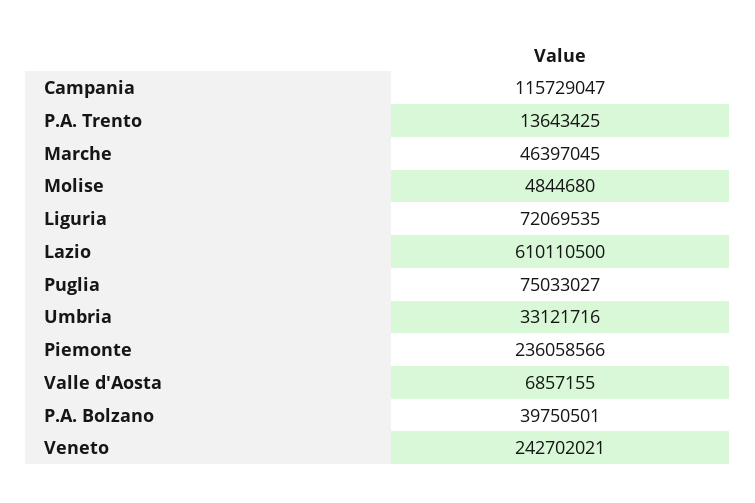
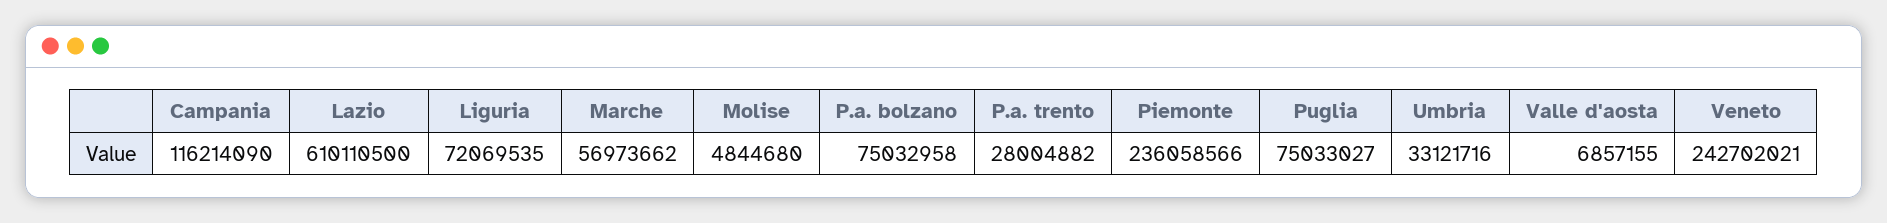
Campania: 115729047 -> 116214090
P.A. Trento: 13643425 -> 28004882
Marche: 46397045 -> 56973662
P.A. Bolzano: 39750501 -> 75032958

